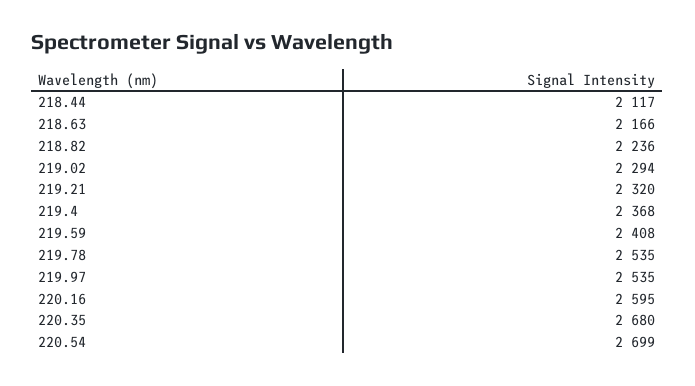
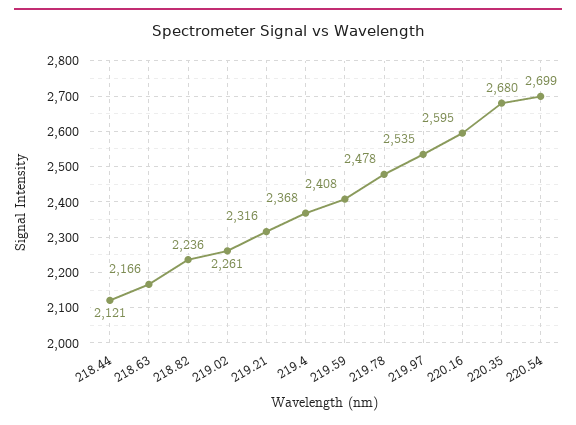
218.44: 2117 -> 2121
219.02: 2294 -> 2261
219.21: 2320 -> 2316
219.78: 2535 -> 2478

